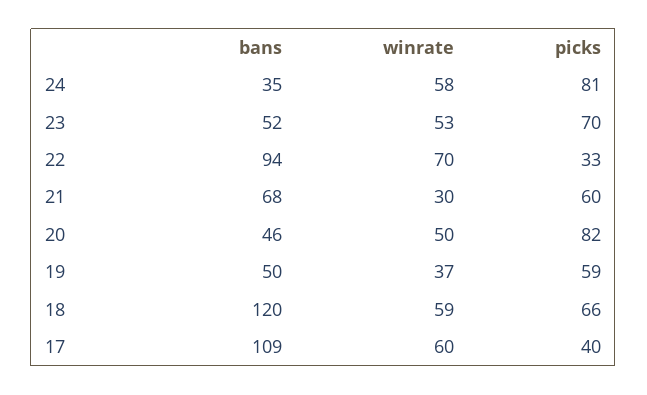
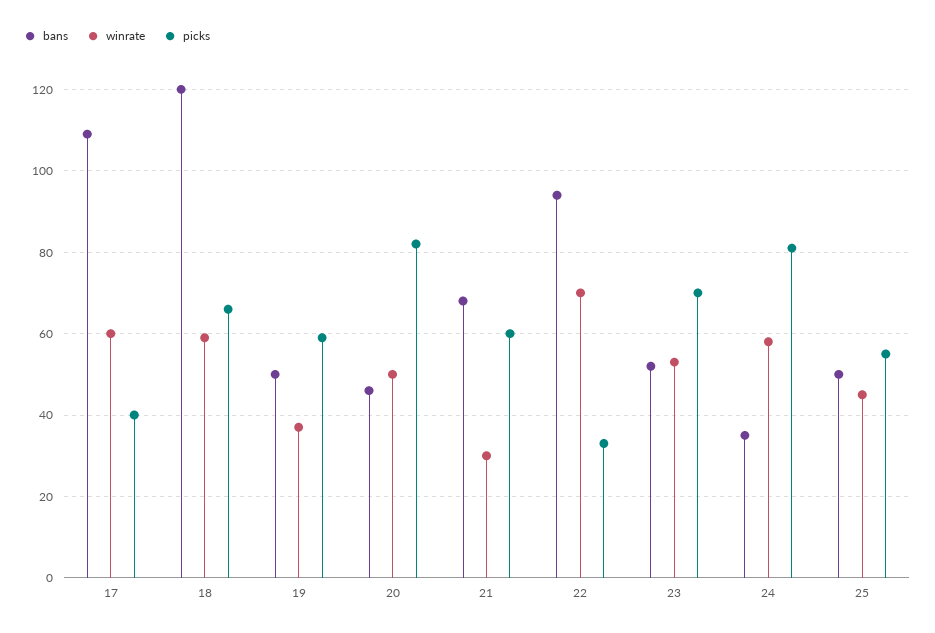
bans, 25: none -> 50
winrate, 25: none -> 45
picks, 25: none -> 55

